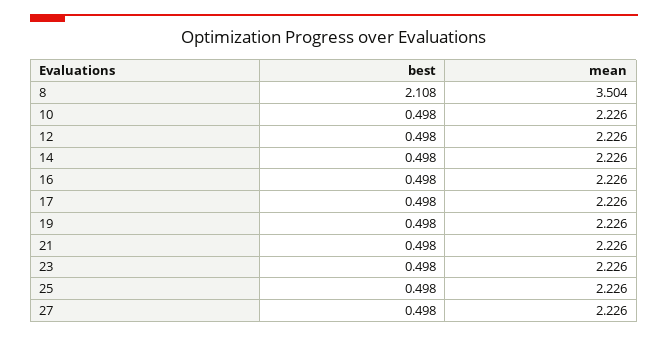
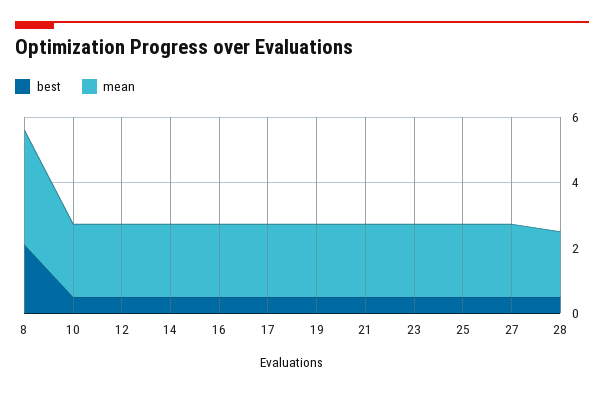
best, 28: none -> 0.5
mean, 28: none -> 2

